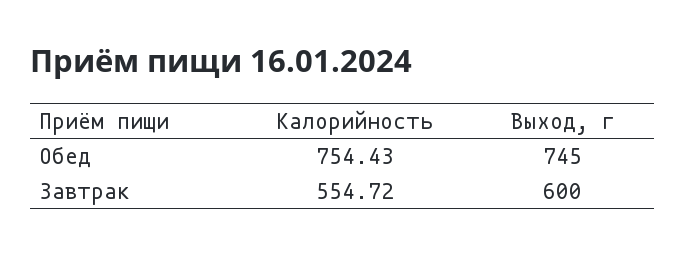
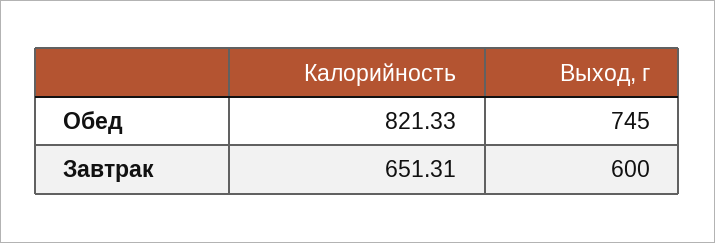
Калорийность, Обед: 754.43 -> 821.33
Калорийность, Завтрак: 554.72 -> 651.31

